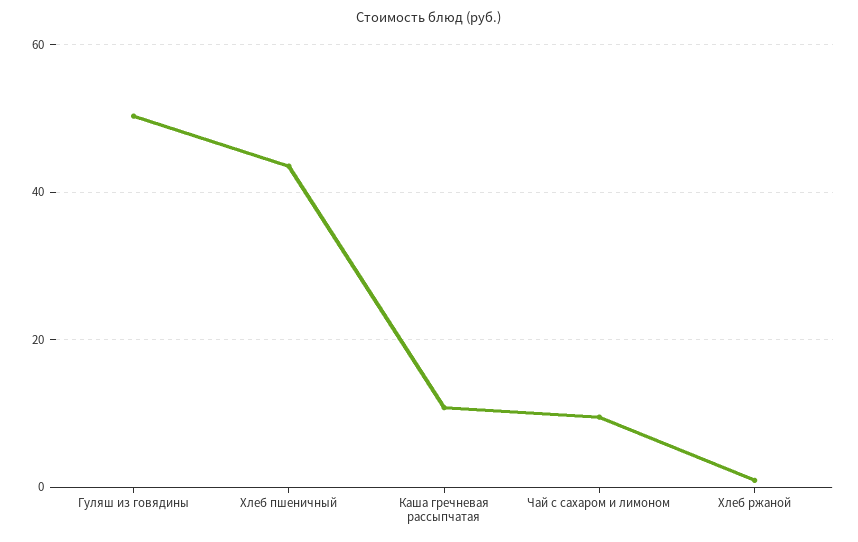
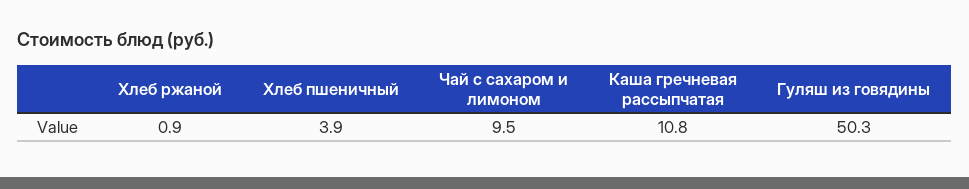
Хлеб пшеничный: 44 -> 3.9

